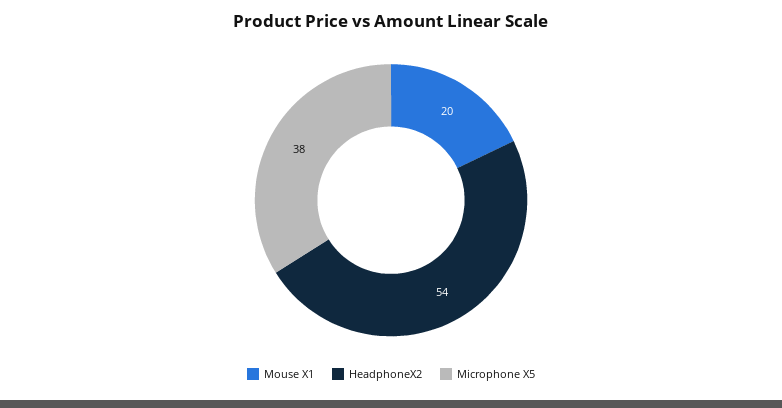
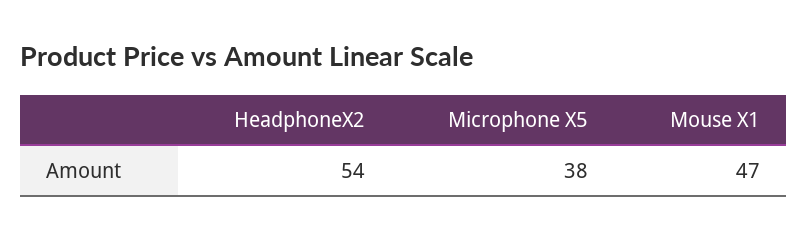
Mouse X1: 20 -> 47

